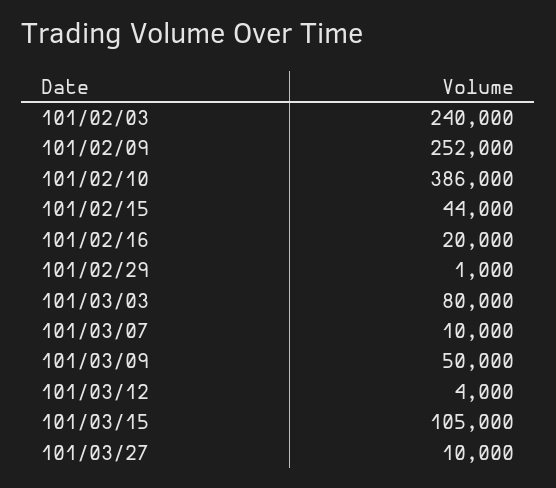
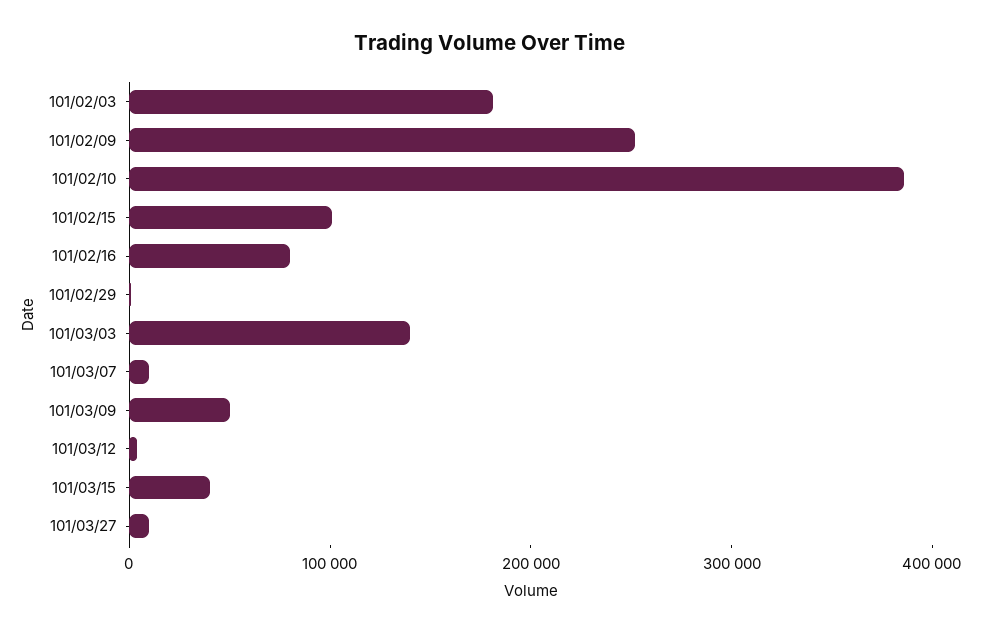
101/02/03: 240000 -> 180000
101/02/15: 44000 -> 100000
101/02/16: 20000 -> 80000
101/03/03: 80000 -> 140000
101/03/15: 105000 -> 40000

